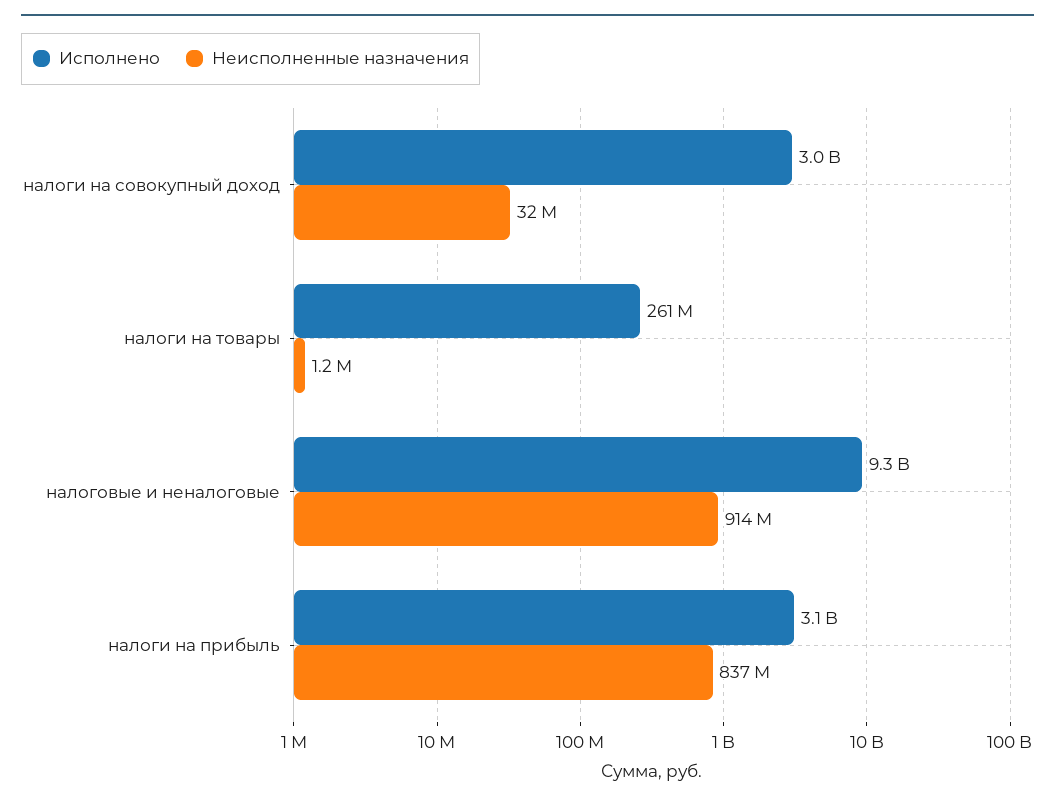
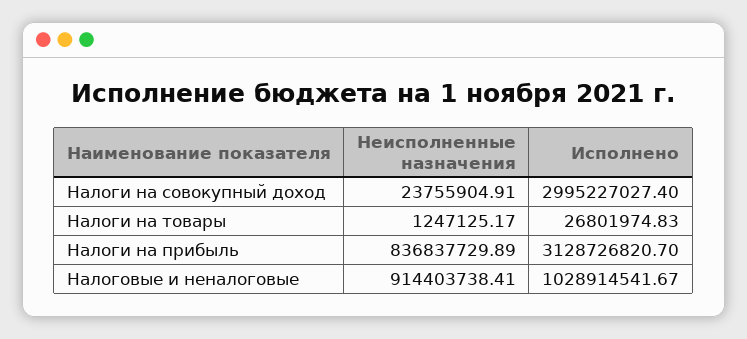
Неисполненные назначения, налоги на совокупный доход: 32000000 -> 23755904.91
Исполнено, налоги на товары: 261000000 -> 26801974.83
Исполнено, налоговые и неналоговые: 9300000000 -> 1028914541.67

